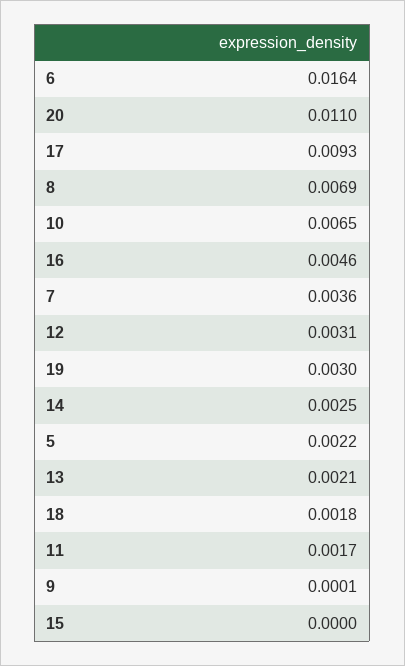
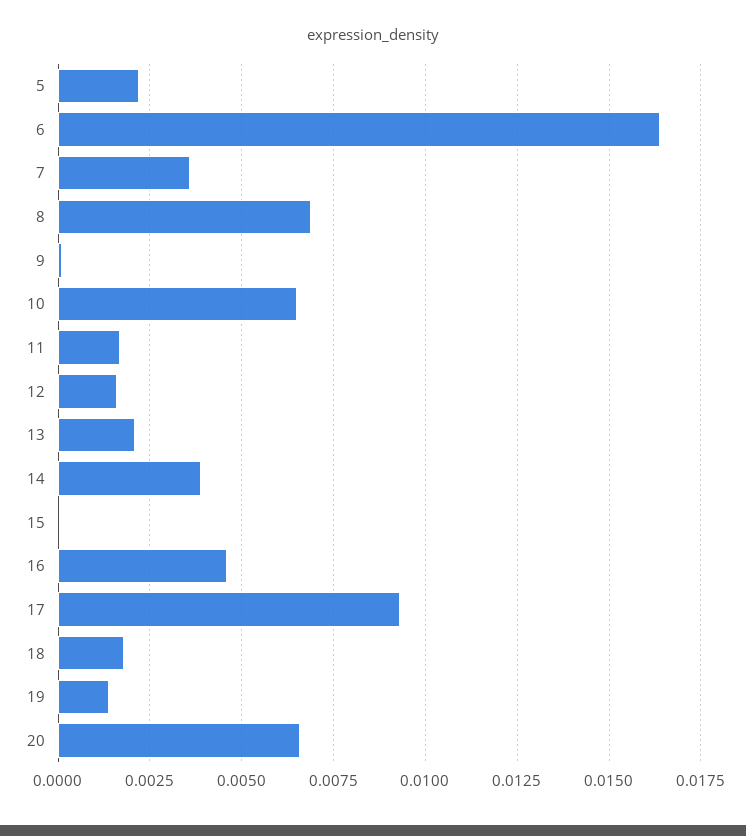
20: 0.011 -> 0.0065
12: 0.0031 -> 0.0015
19: 0.003 -> 0.0015
14: 0.0025 -> 0.004

